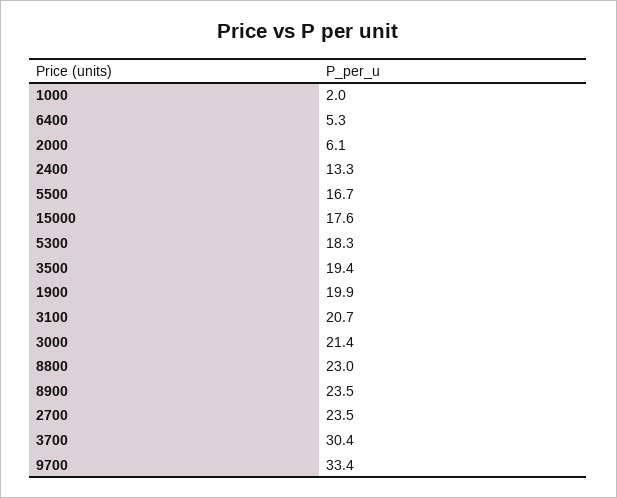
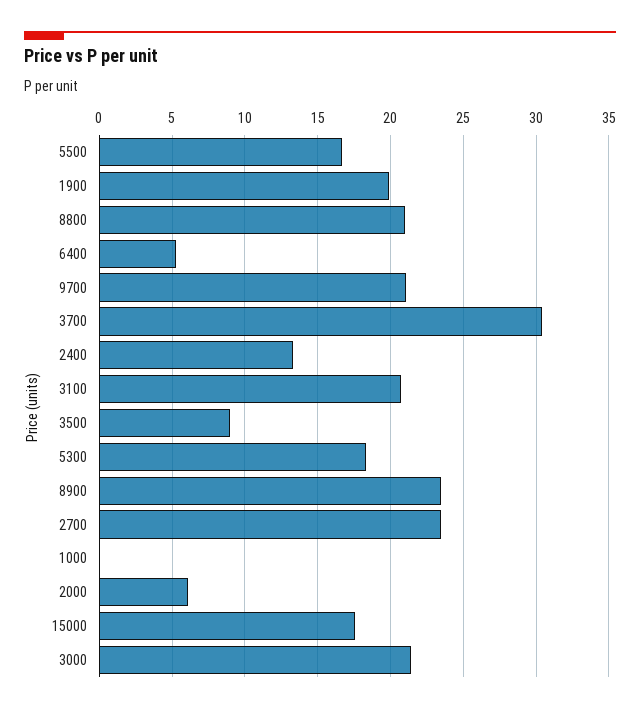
1000: 2 -> 0
3500: 19.4 -> 9
8800: 23 -> 21
9700: 33.4 -> 21

